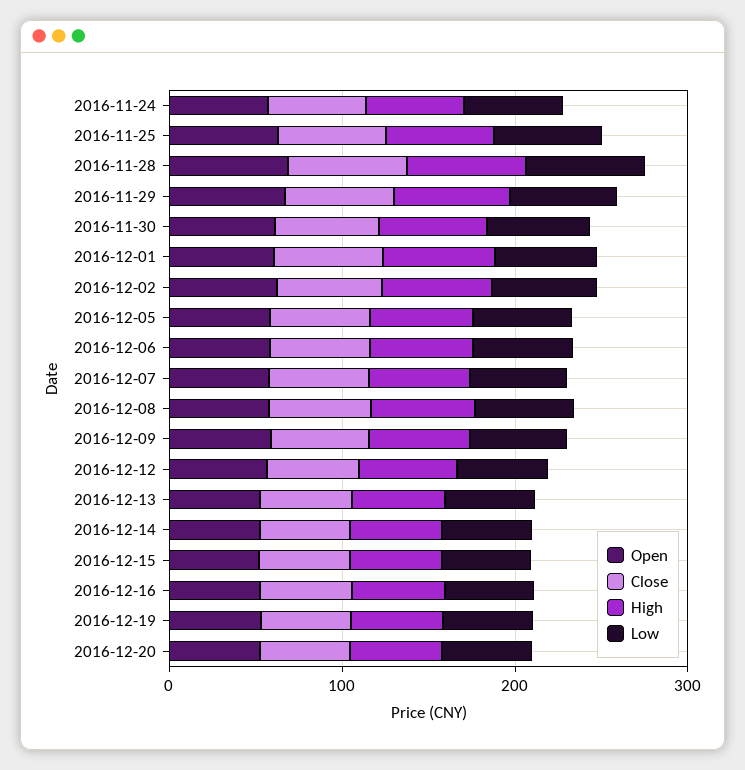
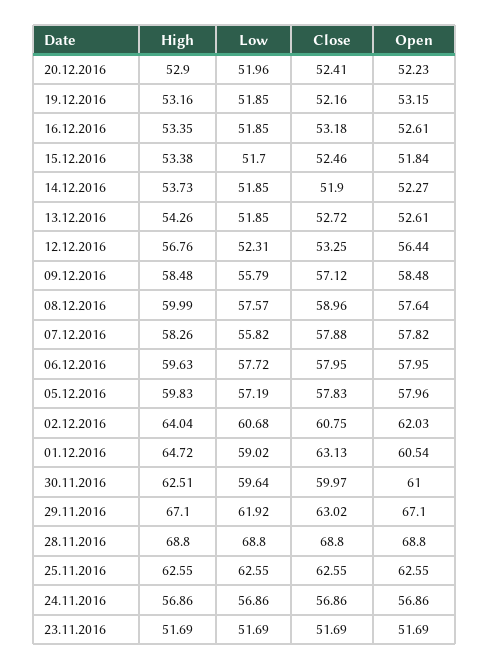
High, 23.11.2016: none -> 51.69
Low, 23.11.2016: none -> 51.69
Close, 23.11.2016: none -> 51.69
Open, 23.11.2016: none -> 51.69

